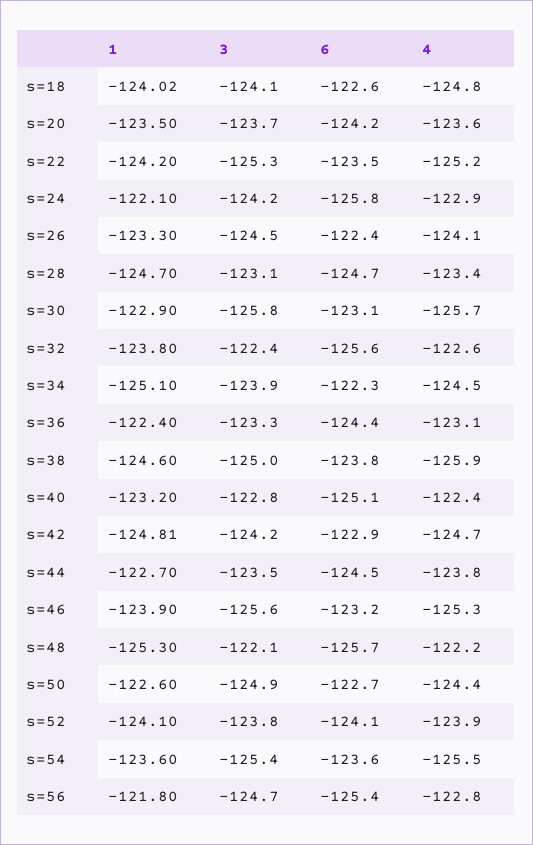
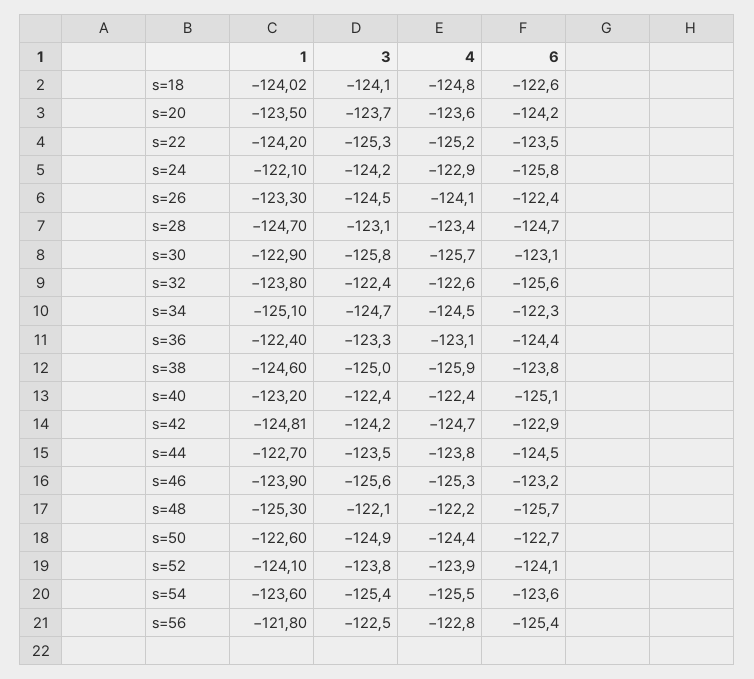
3, s=34: -123.9 -> -124.7
3, s=40: -122.8 -> -122.4
3, s=56: -124.7 -> -122.5

